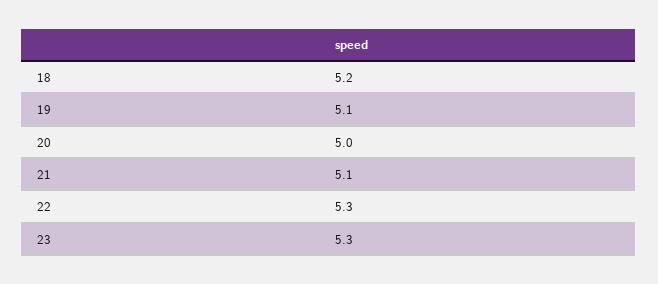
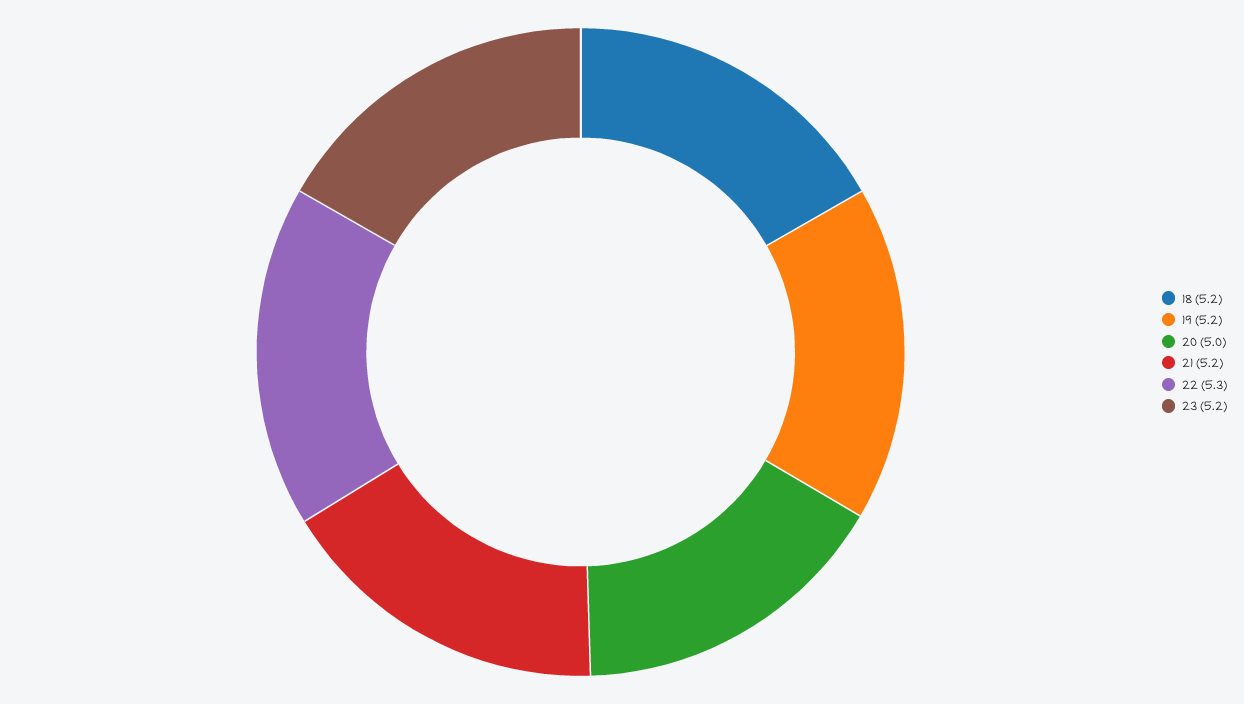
19: 5.1 -> 5.2
21: 5.1 -> 5.2
23: 5.3 -> 5.2

